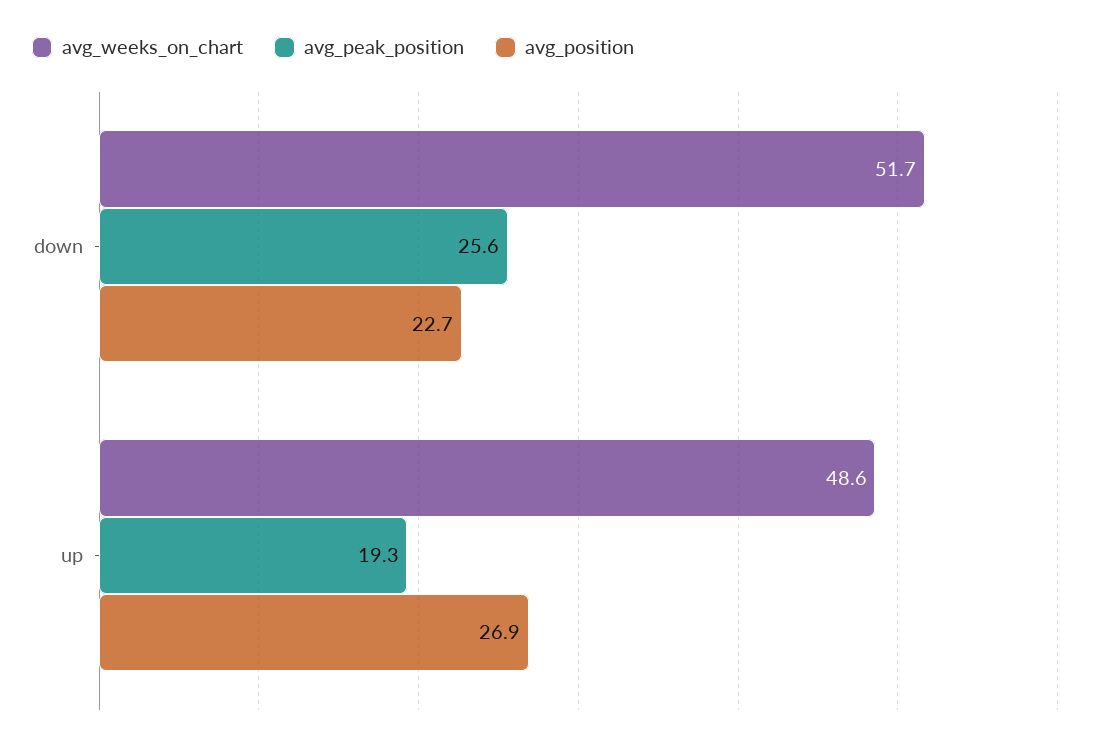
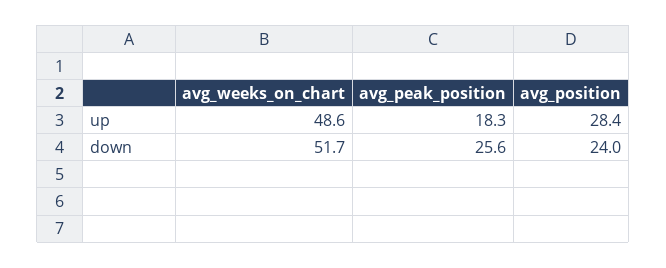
avg_position, down: 22.7 -> 24
avg_peak_position, up: 19.3 -> 18.3
avg_position, up: 26.9 -> 28.4

